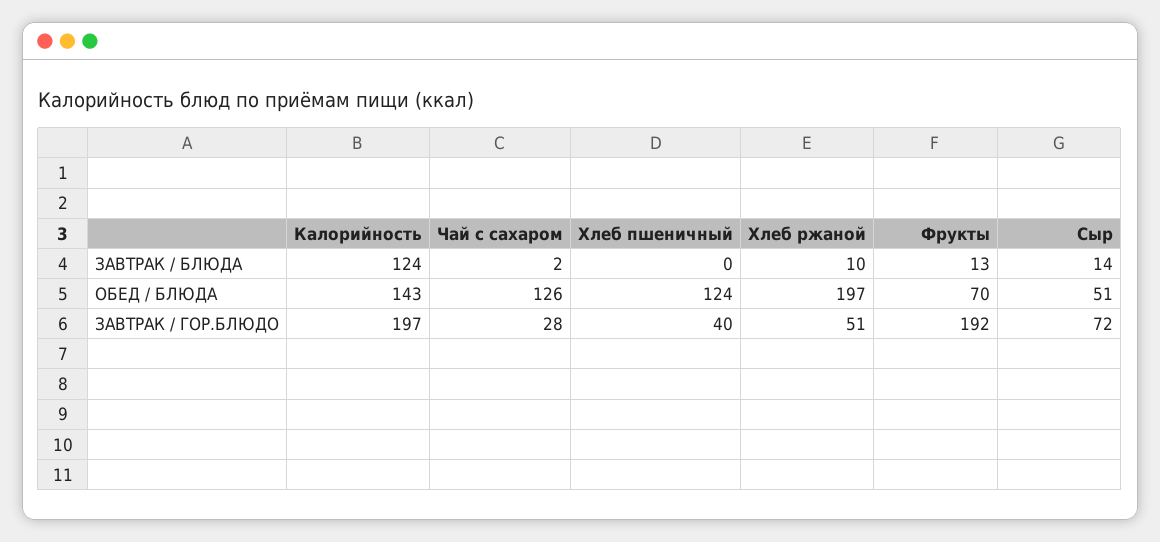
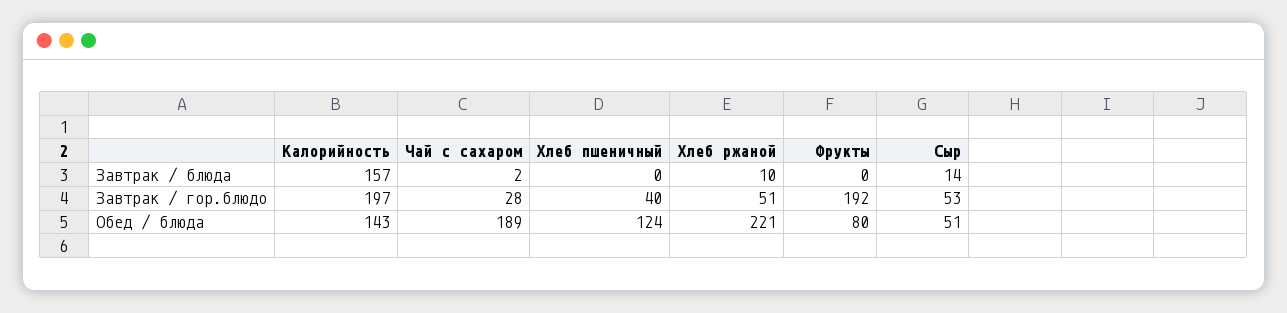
Калорийность, ЗАВТРАК / БЛЮДА: 124 -> 157
Фрукты, ЗАВТРАК / БЛЮДА: 13 -> 0
Чай с сахаром, ОБЕД / БЛЮДА: 126 -> 189
Хлеб ржаной, ОБЕД / БЛЮДА: 197 -> 221
Фрукты, ОБЕД / БЛЮДА: 70 -> 80
Сыр, ЗАВТРАК / ГОР.БЛЮДО: 72 -> 53

